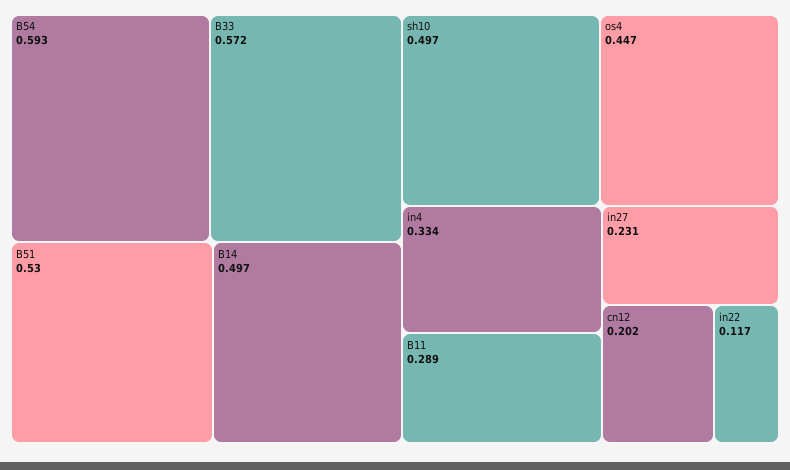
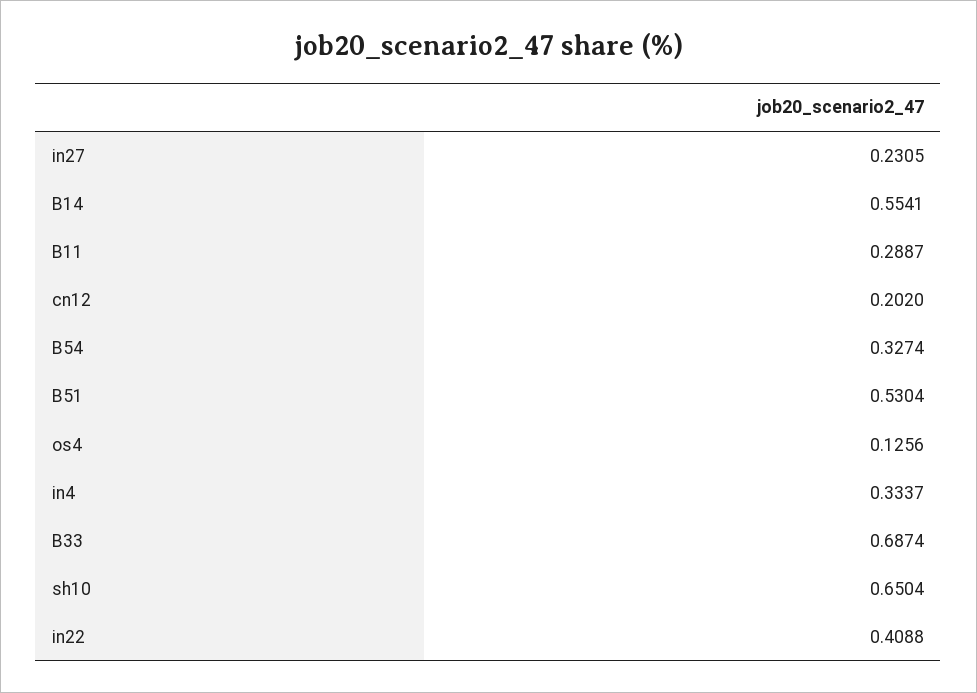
B54: 0.593 -> 0.3274
B33: 0.572 -> 0.6874
B14: 0.497 -> 0.5541
sh10: 0.497 -> 0.6504
os4: 0.447 -> 0.1256
in22: 0.117 -> 0.4088

